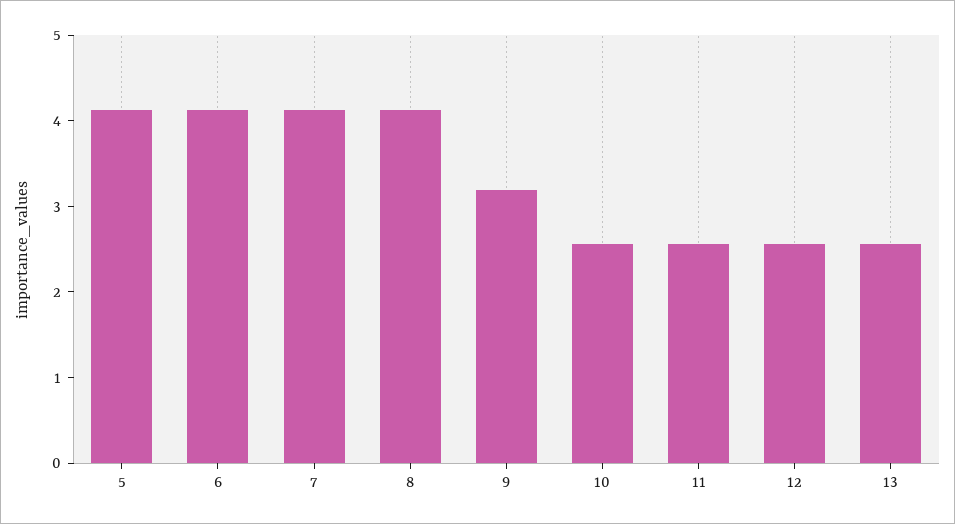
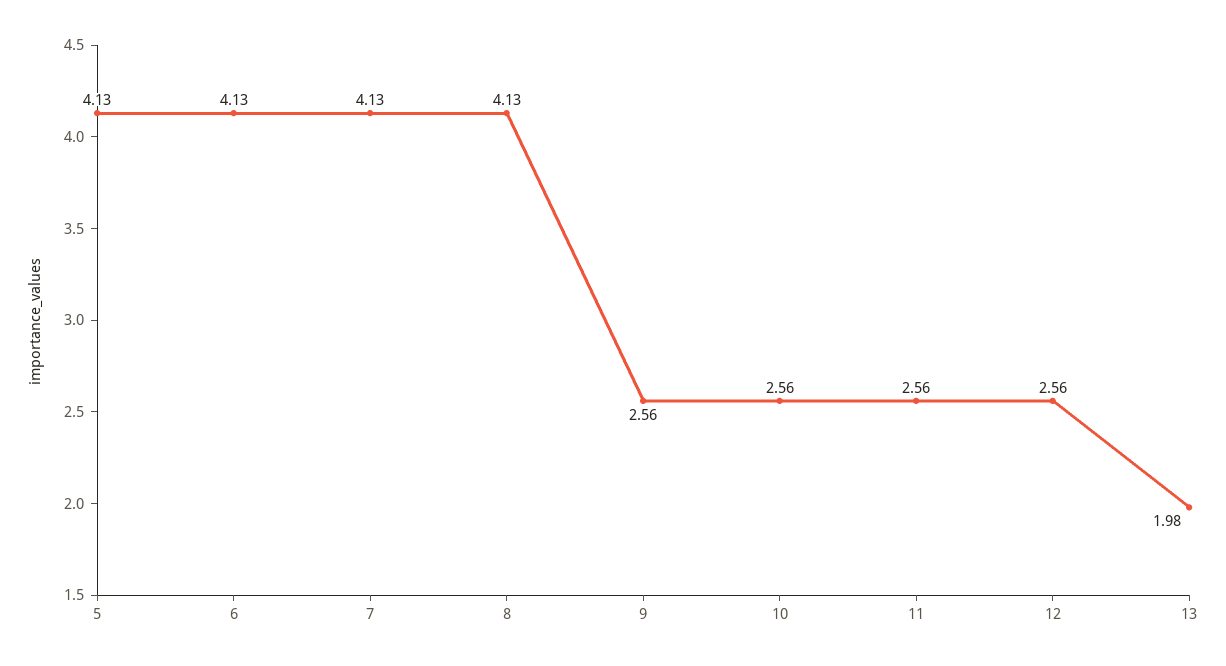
9: 3.2 -> 2.56
13: 2.6 -> 1.98

